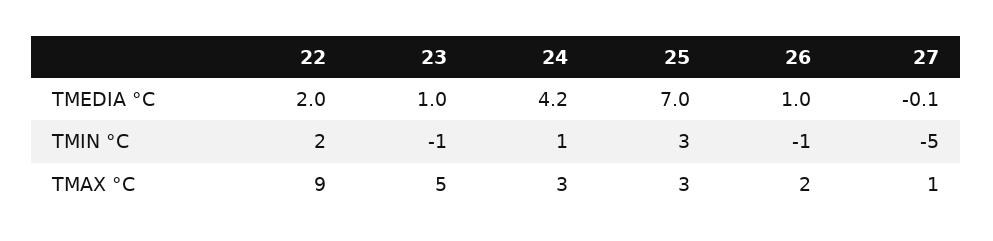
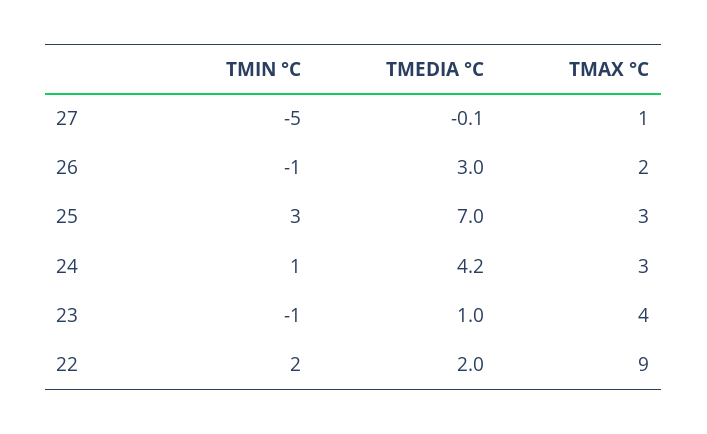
26, TMEDIA °C: 1 -> 3
23, TMAX °C: 5 -> 4

